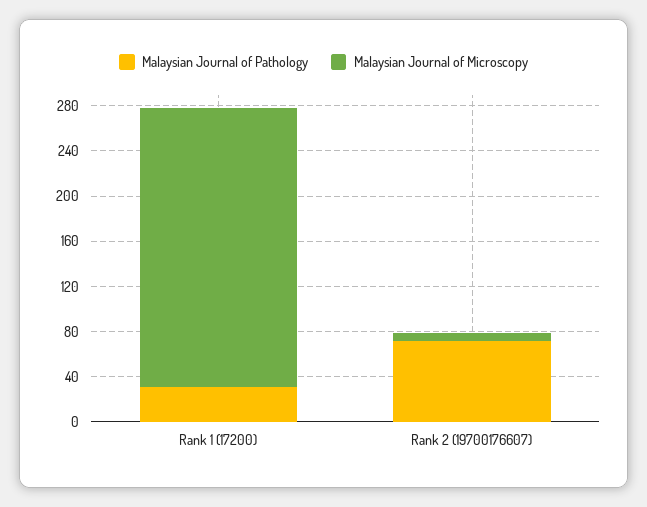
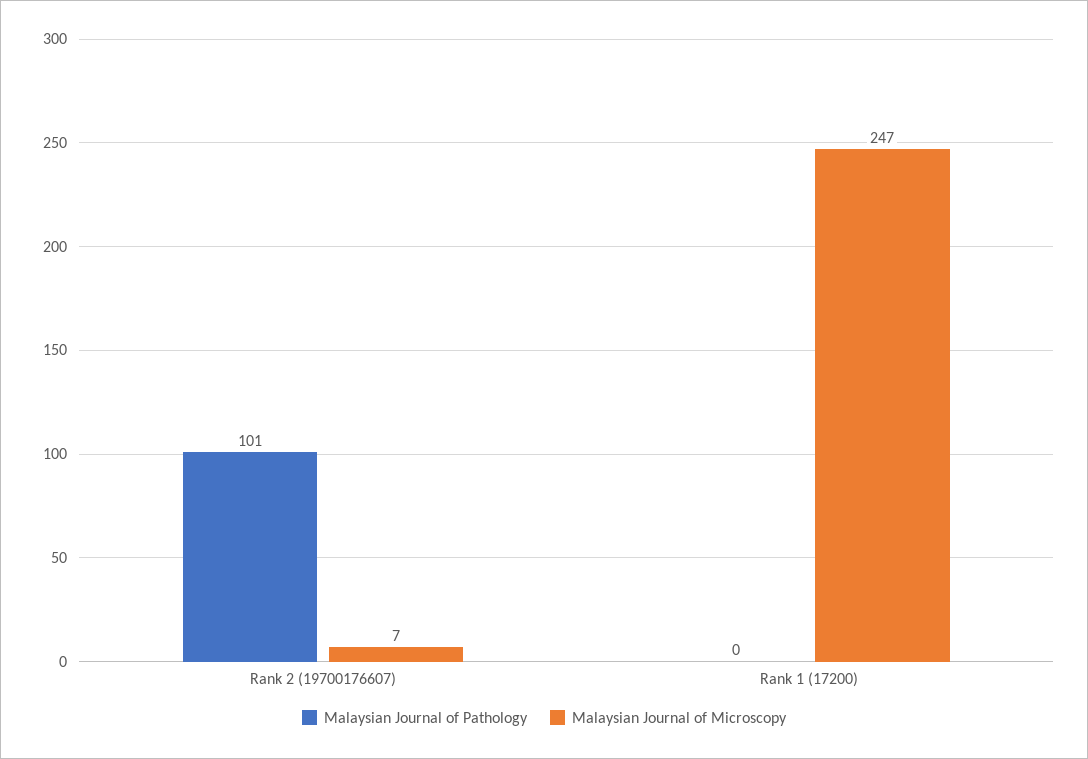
Malaysian Journal of Pathology, Rank 1 (17200): 30 -> 0
Malaysian Journal of Pathology, Rank 2 (19700176607): 70 -> 101

